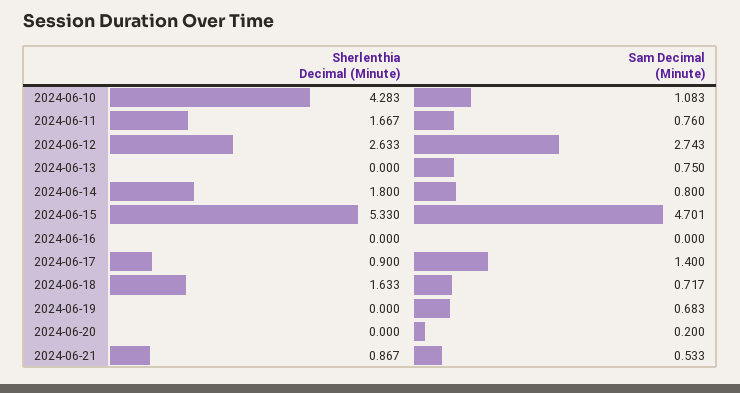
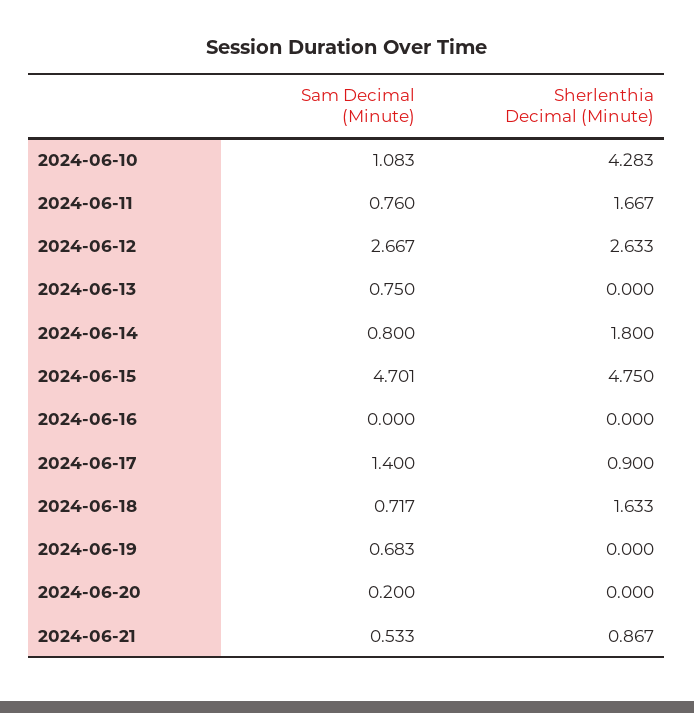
Sam Decimal (Minute), 2024-06-12: 2.743 -> 2.667
Sherlenthia Decimal (Minute), 2024-06-15: 5.33 -> 4.75

